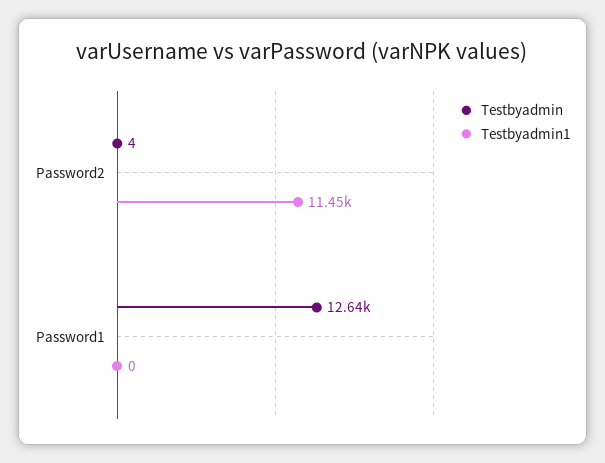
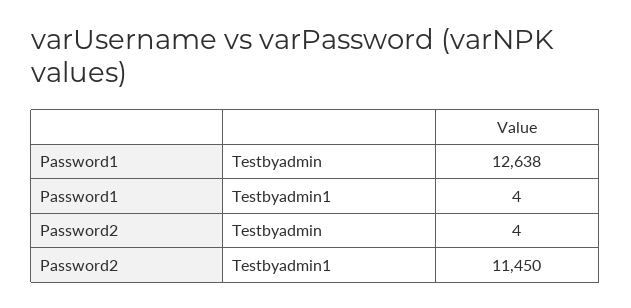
Testbyadmin1, Password1: 0 -> 4

